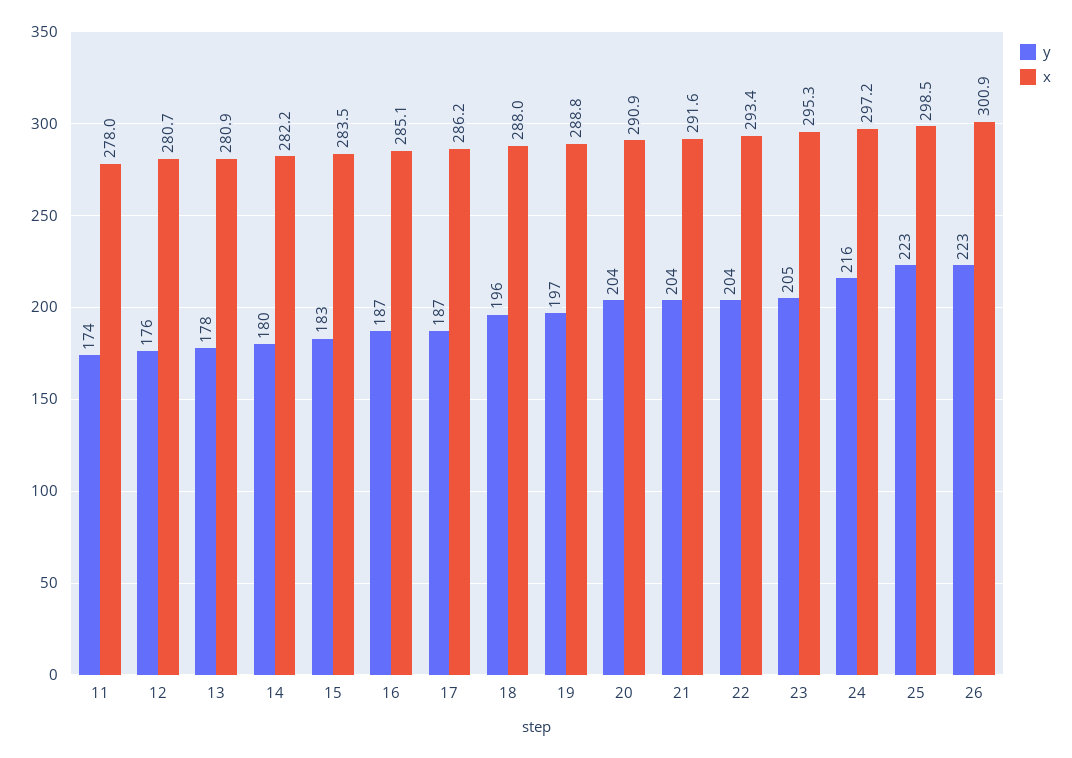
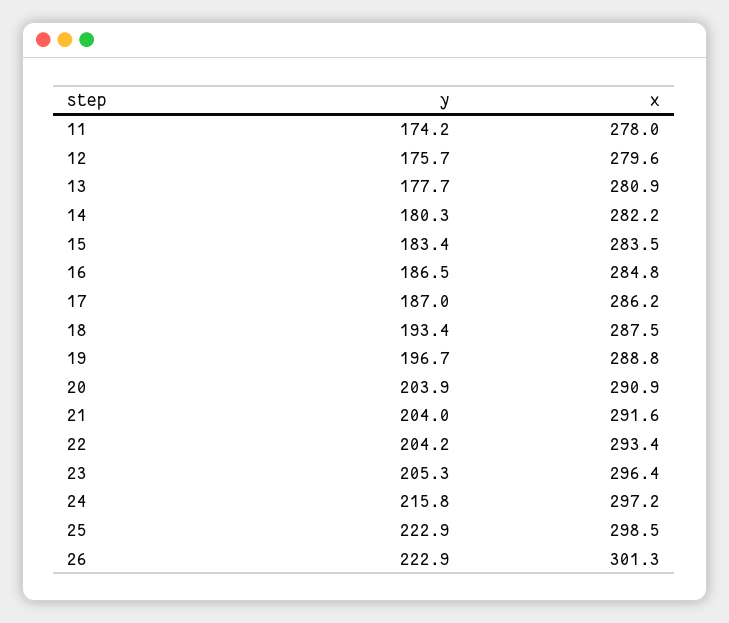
x, 12: 280.7 -> 279.6
x, 16: 285.1 -> 284.8
y, 18: 196 -> 193.4
x, 18: 288 -> 287.5
x, 23: 295.3 -> 296.4
x, 26: 300.9 -> 301.3

